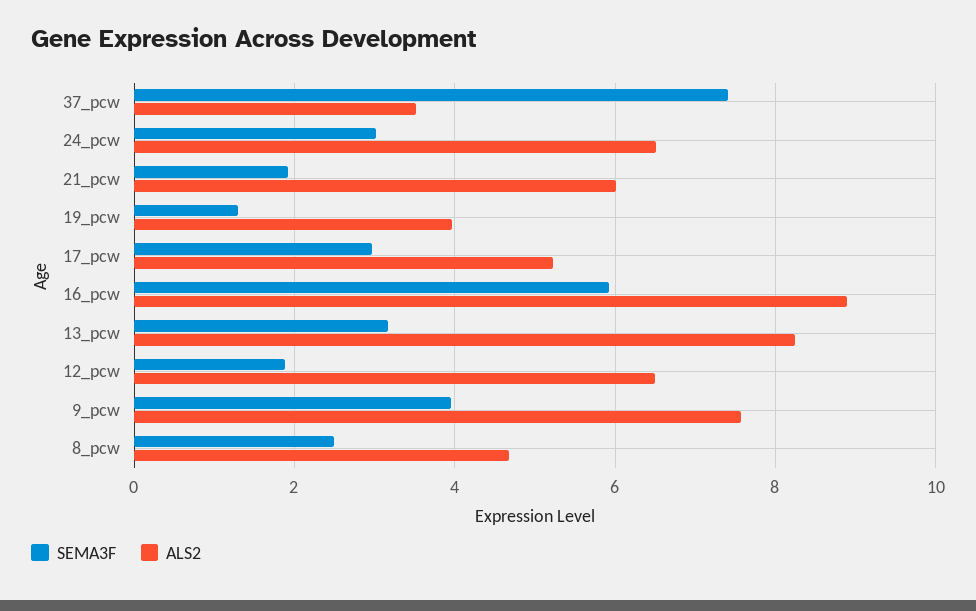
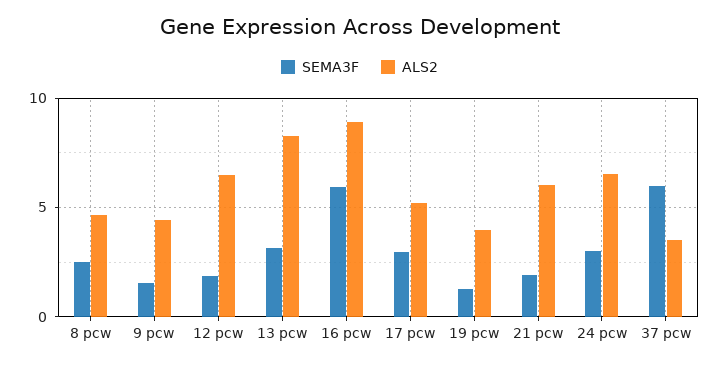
SEMA3F, 37_pcw: 7.4 -> 6
SEMA3F, 9_pcw: 4 -> 1.5
ALS2, 9_pcw: 7.6 -> 4.5

